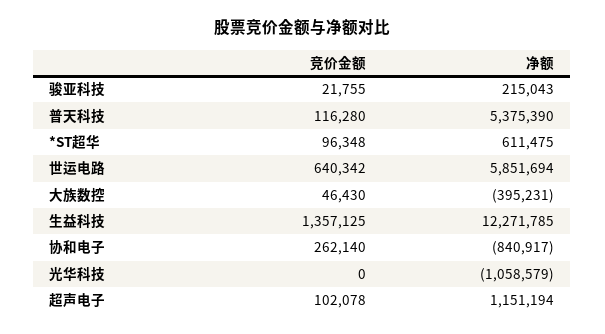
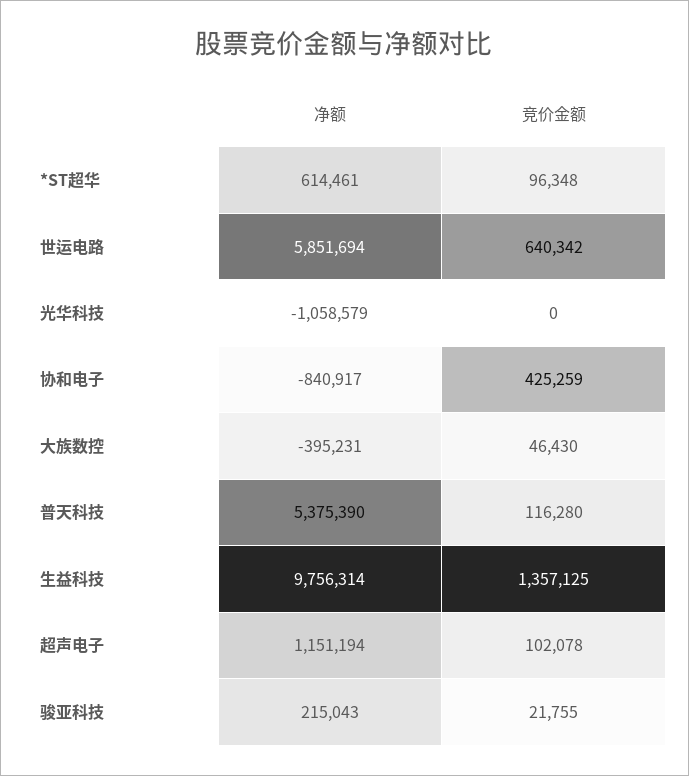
净额, *ST超华: 611475 -> 614461
净额, 生益科技: 12271785 -> 9756314
竞价金额, 协和电子: 262140 -> 425259

